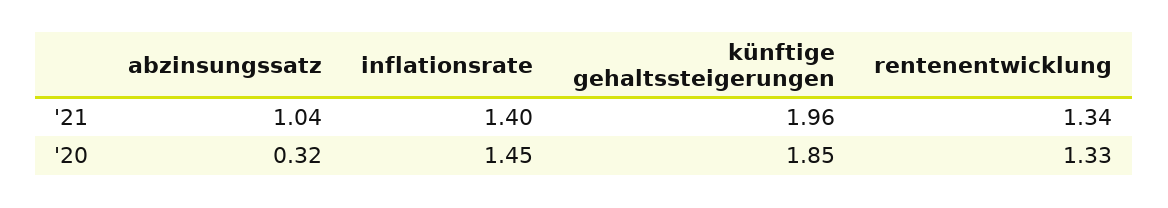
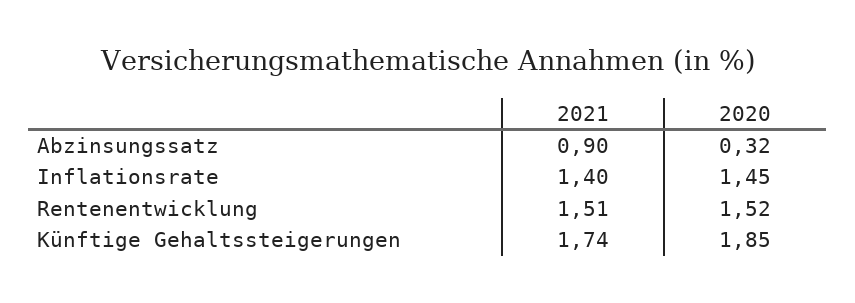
abzinsungssatz, '21: 1.04 -> 0.9
künftige gehaltssteigerungen, '21: 1.96 -> 1.74
rentenentwicklung, '21: 1.34 -> 1.51
rentenentwicklung, '20: 1.33 -> 1.52

